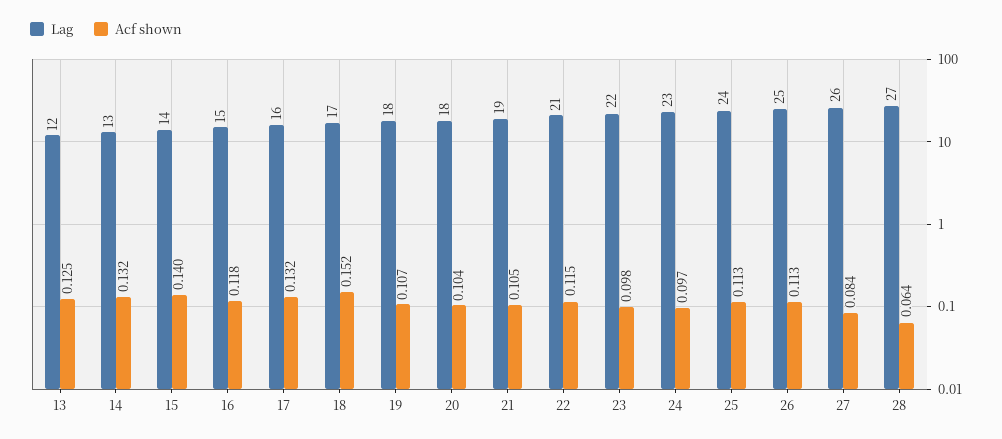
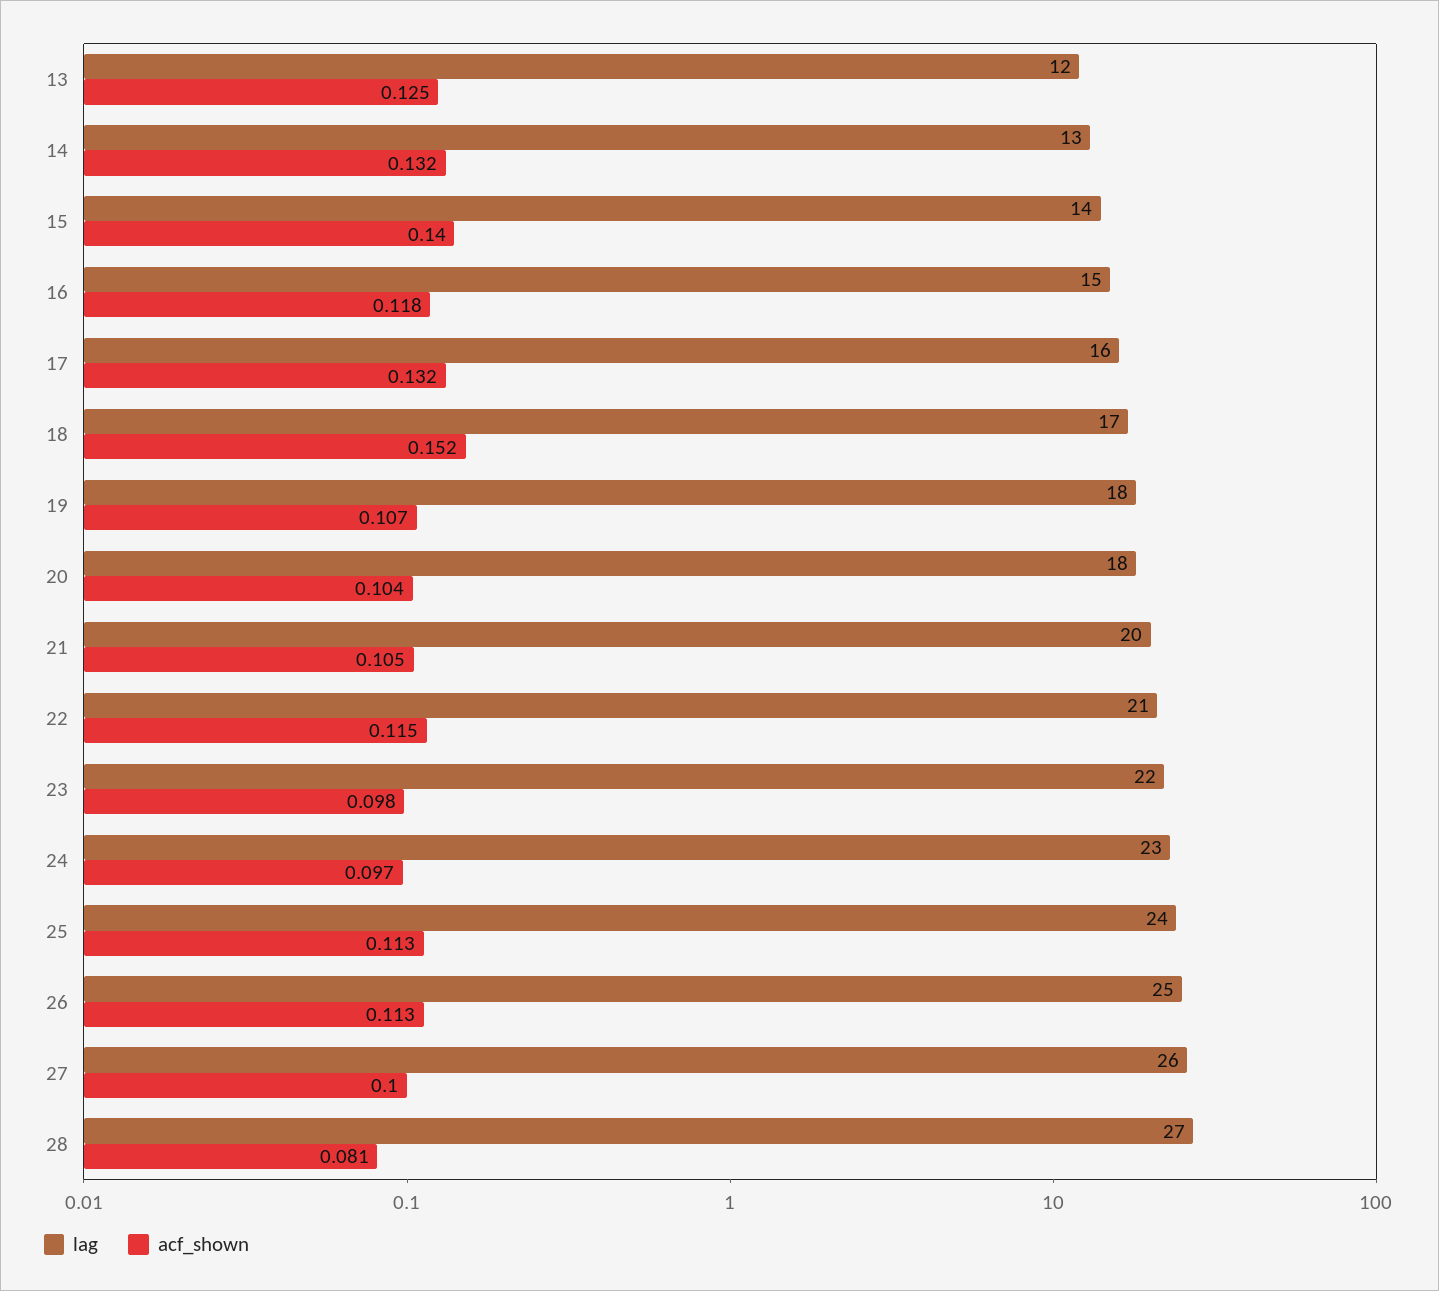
Lag, 21: 19 -> 20
Acf shown, 27: 0.084 -> 0.1
Acf shown, 28: 0.064 -> 0.081

